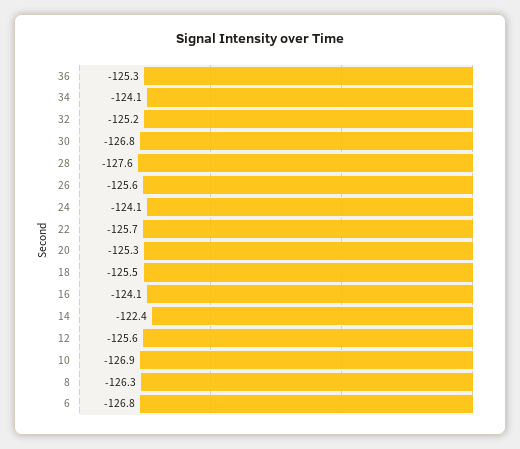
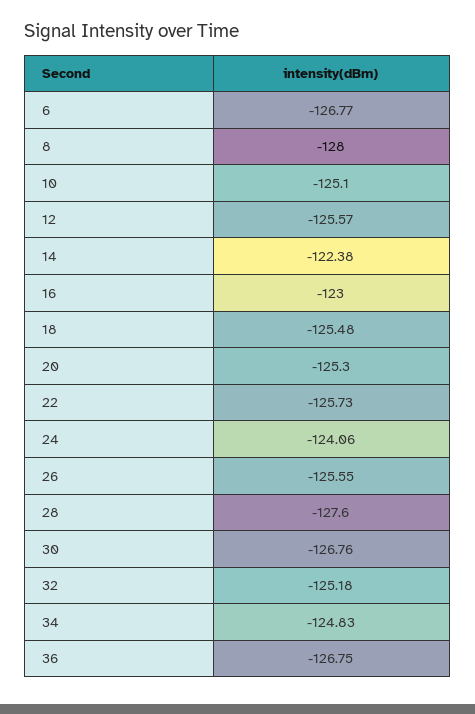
36: -125.3 -> -126.75
34: -124.1 -> -124.83
16: -124.1 -> -123
10: -126.9 -> -125.1
8: -126.3 -> -128

